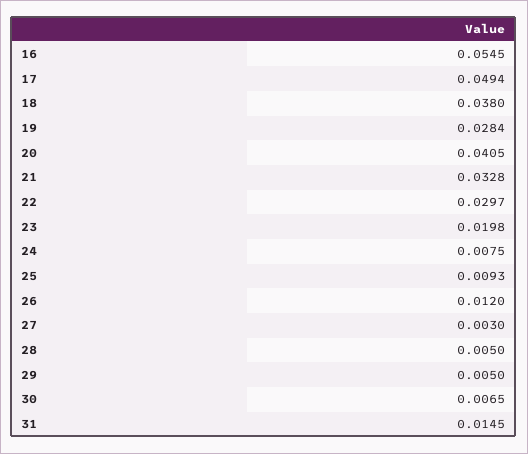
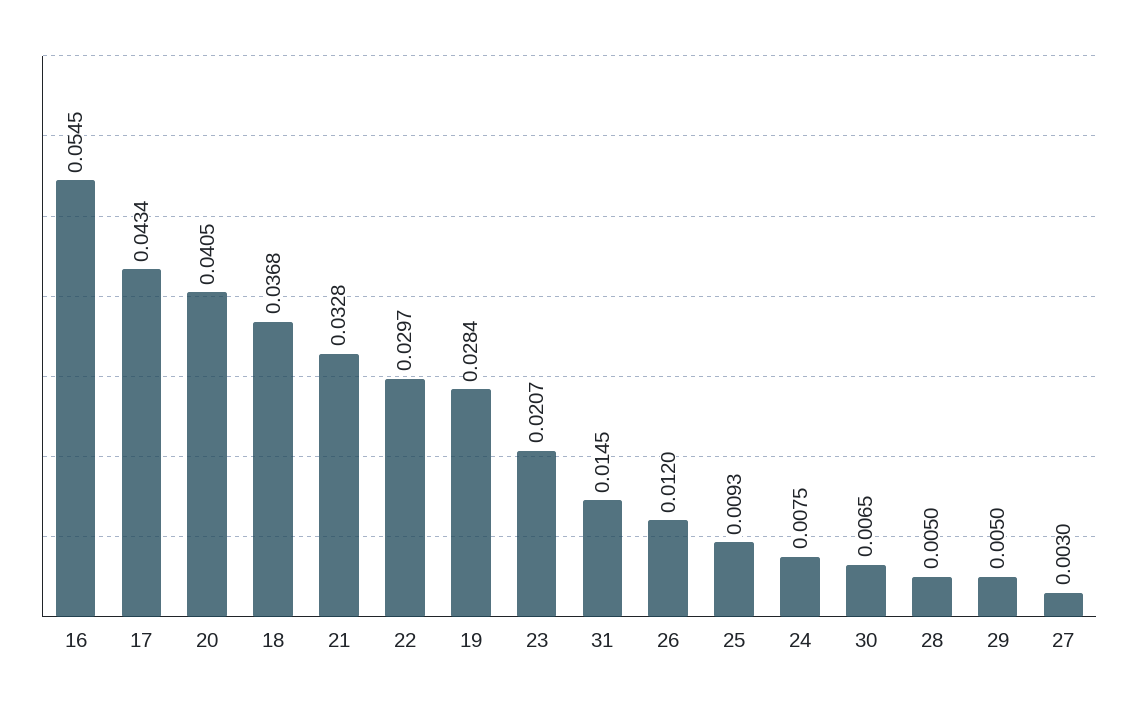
17: 0.0494 -> 0.0434
18: 0.038 -> 0.0368
23: 0.0198 -> 0.0207

